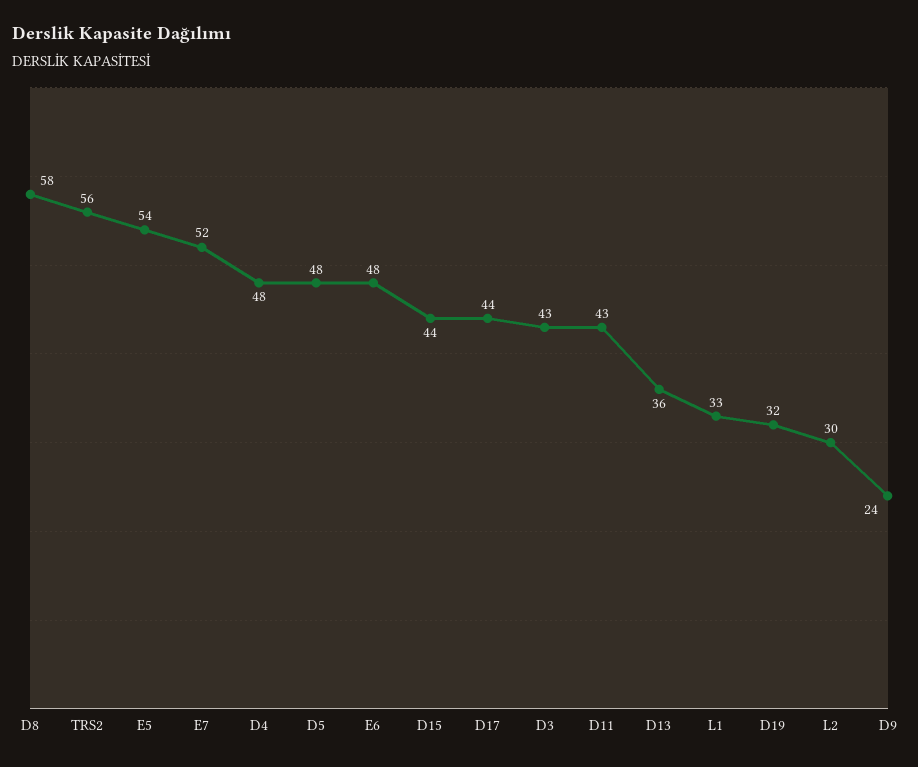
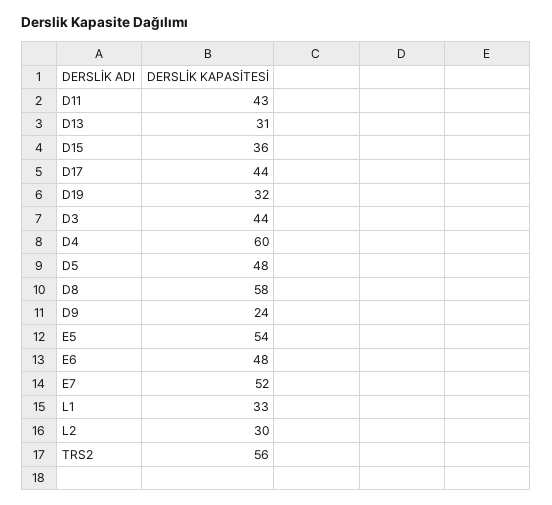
D4: 48 -> 60
D15: 44 -> 36
D3: 43 -> 44
D13: 36 -> 31

